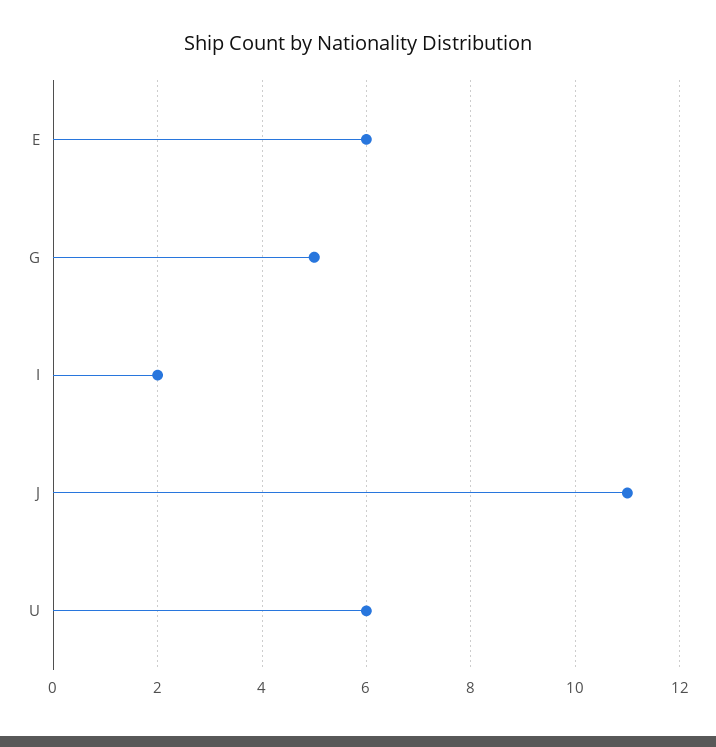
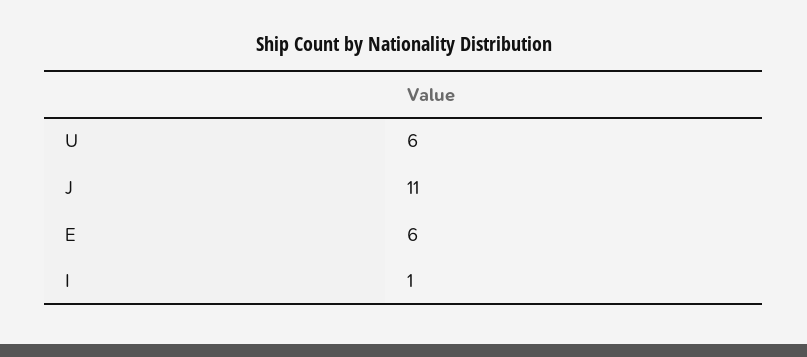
G: 5 -> none
I: 2 -> 1

